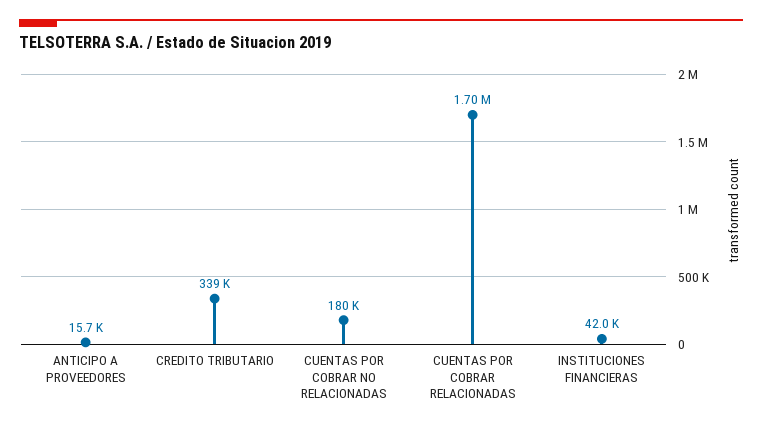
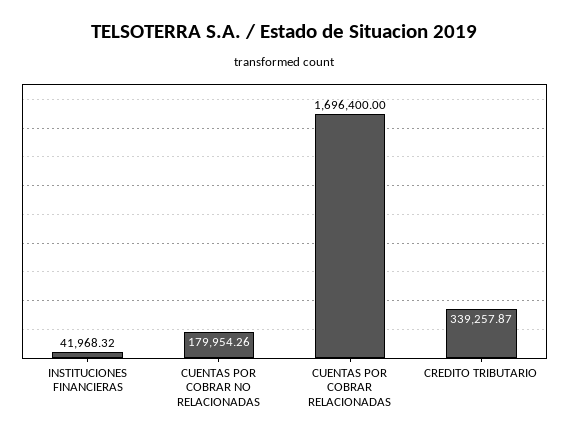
ANTICIPO A PROVEEDORES: 15700 -> none

